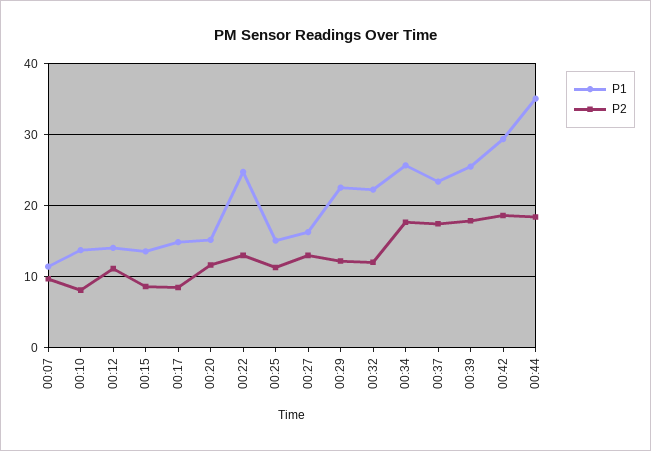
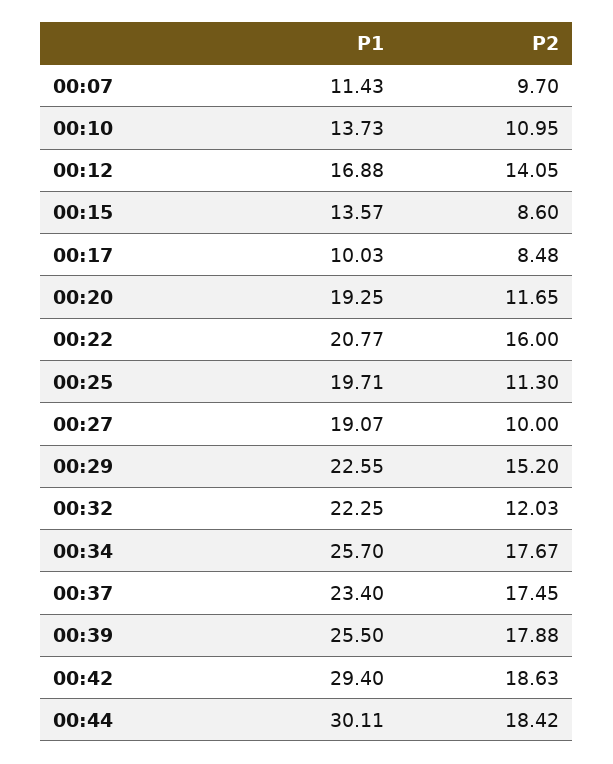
P2, 00:10: 8 -> 10.95
P1, 00:12: 14 -> 16.88
P2, 00:12: 11 -> 14.05
P1, 00:17: 15 -> 10.03
P1, 00:20: 15 -> 19.25
P1, 00:22: 25 -> 20.77
P2, 00:22: 13 -> 16
P1, 00:25: 15 -> 19.71
P1, 00:27: 16 -> 19.07
P2, 00:27: 13 -> 10
P2, 00:29: 12 -> 15.2
P1, 00:44: 35 -> 30.11

